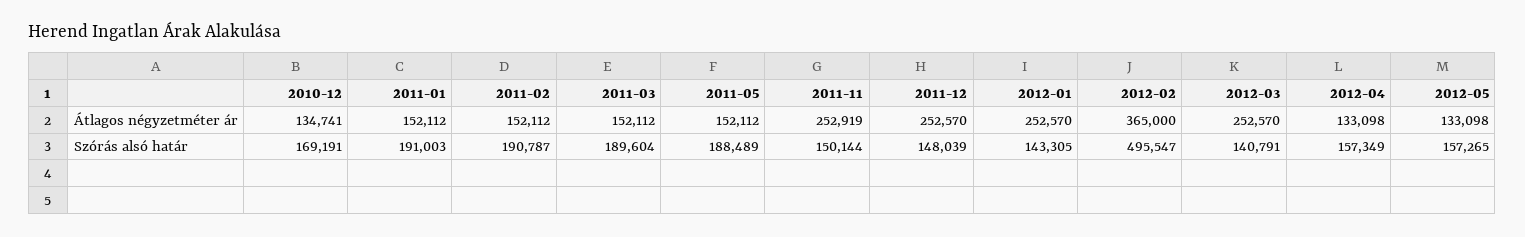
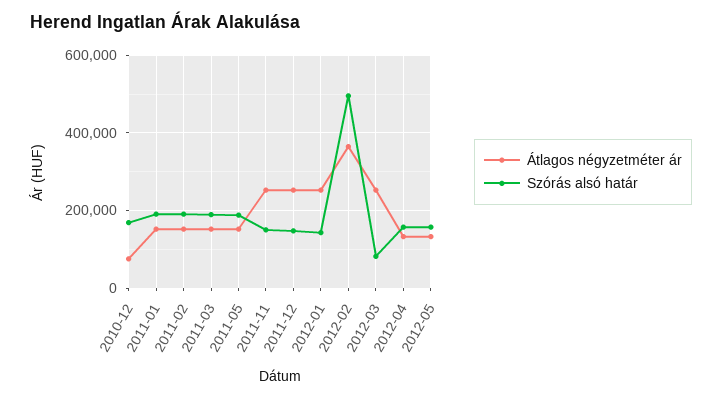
Átlagos négyzetméter ár, 2010-12: 134741 -> 80000
Szórás alsó határ, 2012-03: 140791 -> 80000

